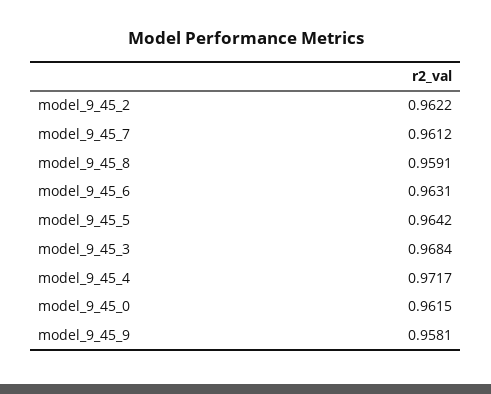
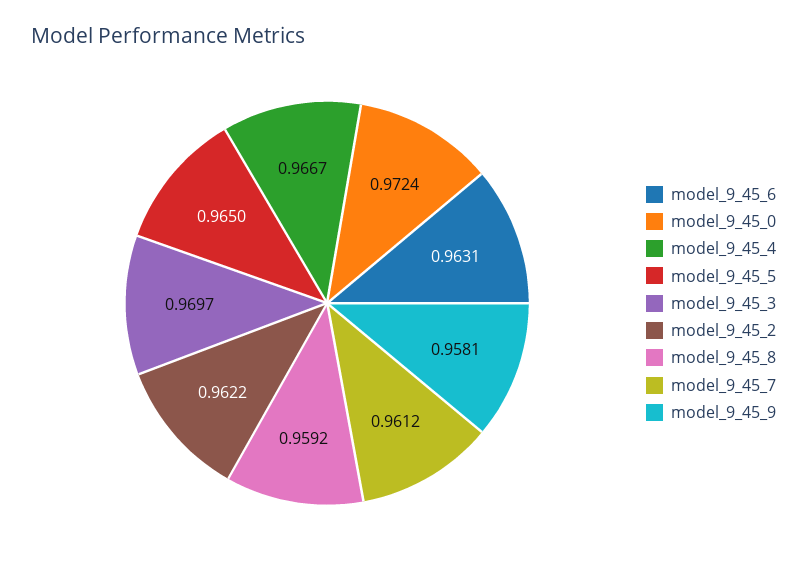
model_9_45_8: 0.9591 -> 0.9592
model_9_45_5: 0.9642 -> 0.965
model_9_45_3: 0.9684 -> 0.9697
model_9_45_4: 0.9717 -> 0.9667
model_9_45_0: 0.9615 -> 0.9724

